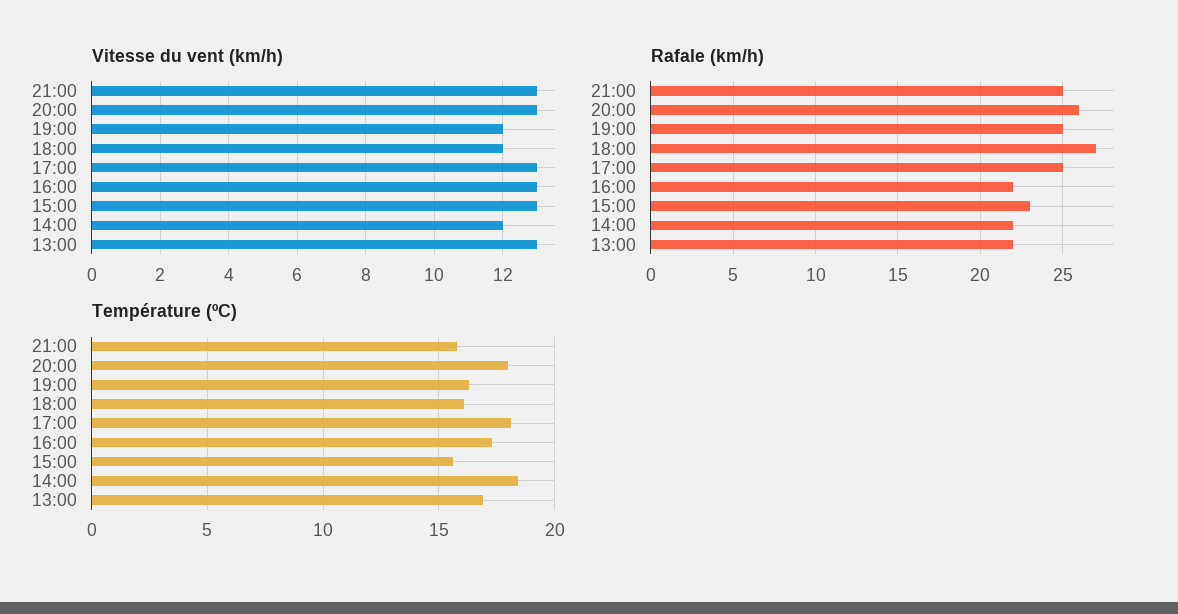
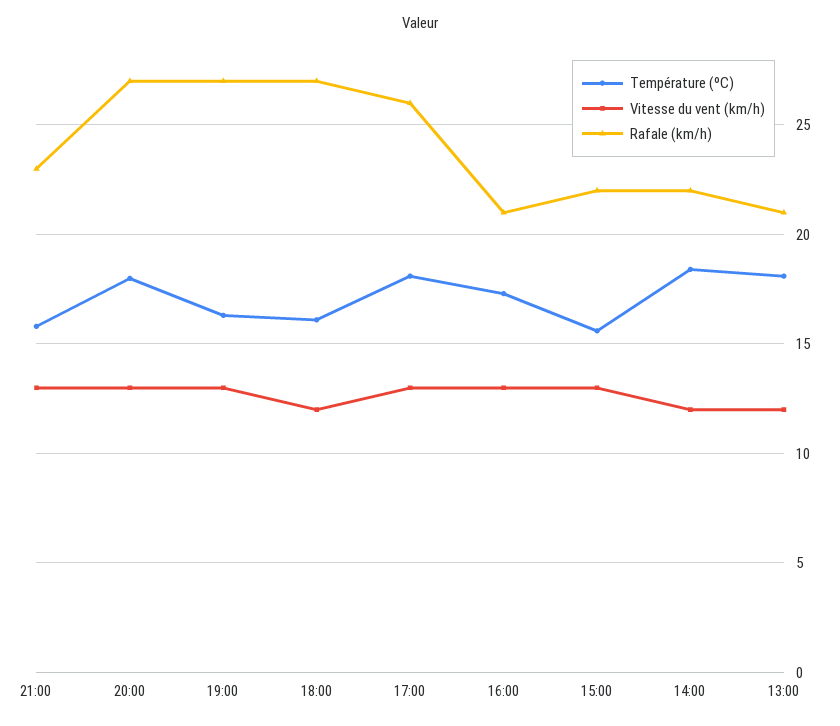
Vitesse du vent (km/h), 19:00: 12 -> 13
Vitesse du vent (km/h), 13:00: 13 -> 12
Rafale (km/h), 21:00: 25 -> 23
Rafale (km/h), 20:00: 26 -> 27
Rafale (km/h), 19:00: 25 -> 27
Rafale (km/h), 17:00: 25 -> 26
Rafale (km/h), 16:00: 22 -> 21
Rafale (km/h), 15:00: 23 -> 22
Rafale (km/h), 13:00: 22 -> 21
Température (ºC), 13:00: 17 -> 18

